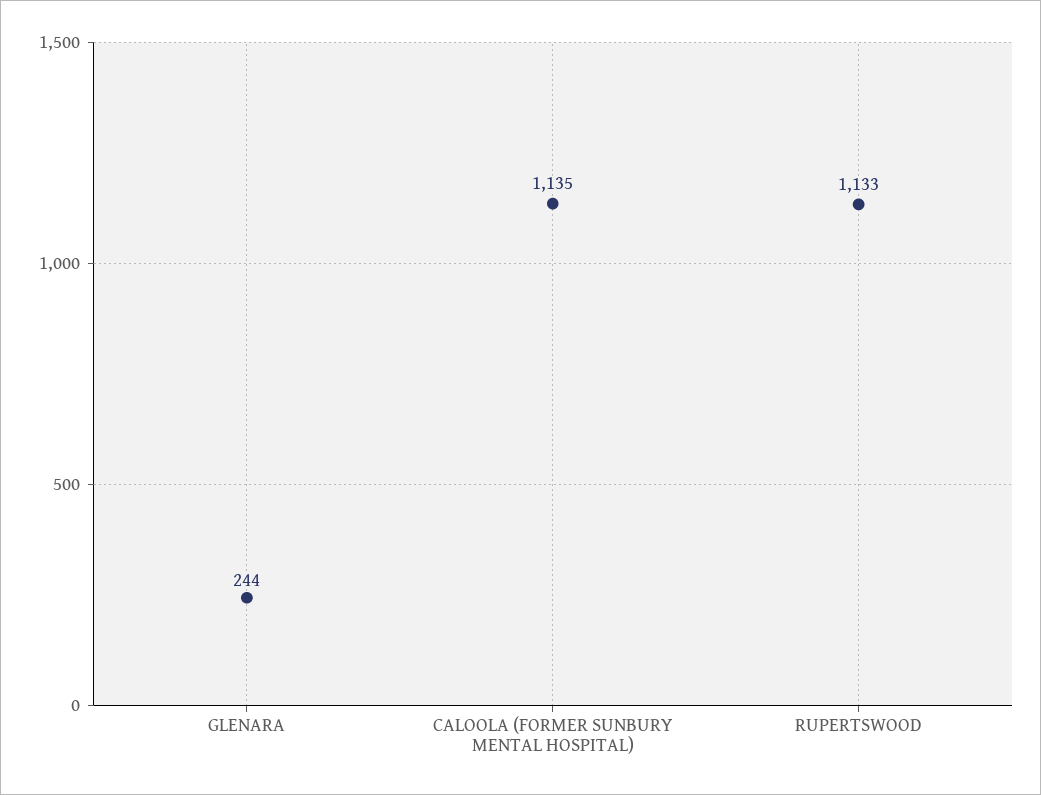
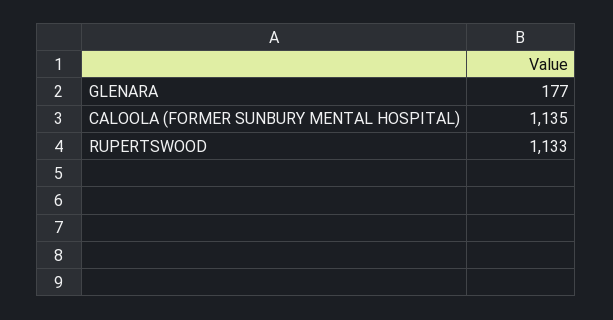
GLENARA: 244 -> 177

